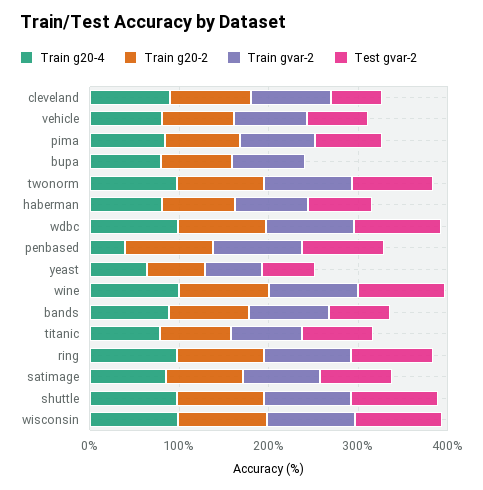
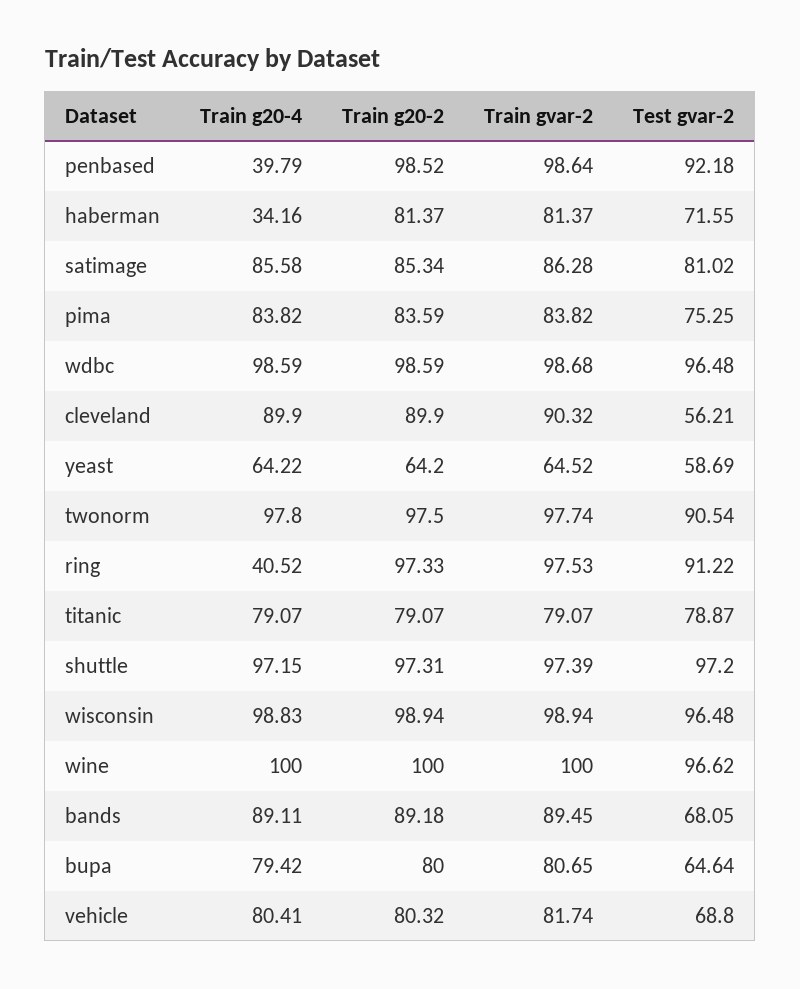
Test gvar-2, bupa: 0 -> 64.64
Train g20-4, haberman: 80 -> 34.16
Train g20-4, ring: 100 -> 40.52

